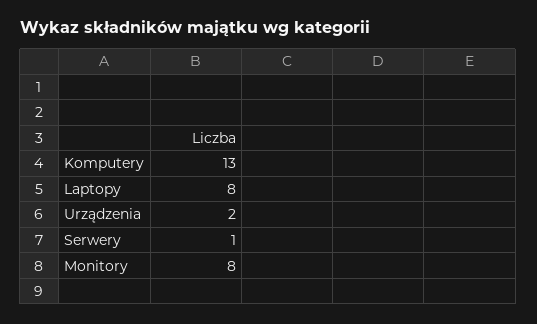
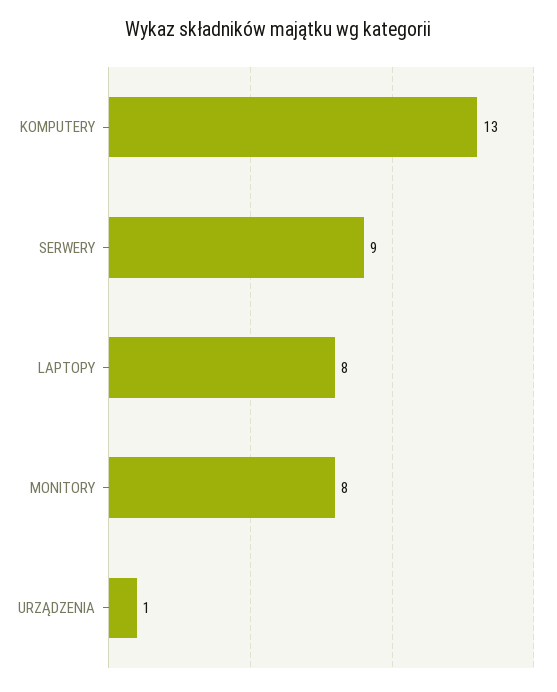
Urządzenia: 2 -> 1
Serwery: 1 -> 9

